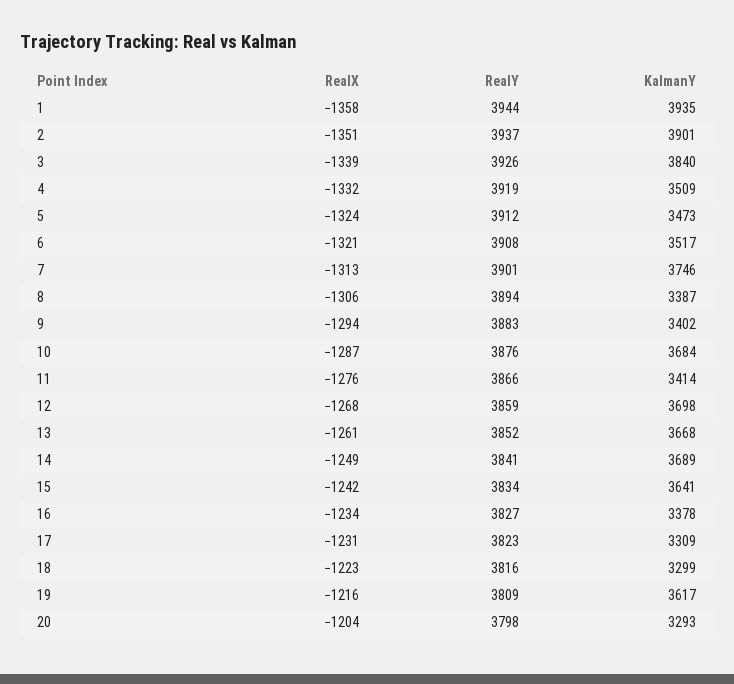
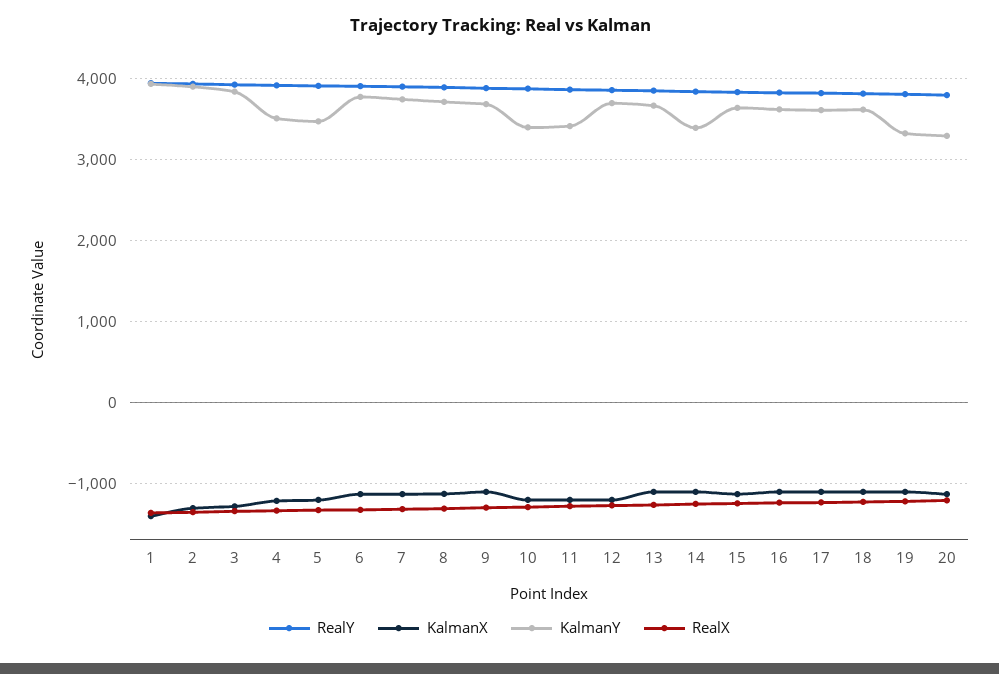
KalmanY, 6: 3517 -> 3800
KalmanY, 8: 3387 -> 3700
KalmanY, 9: 3402 -> 3700
KalmanY, 10: 3684 -> 3400
KalmanY, 14: 3689 -> 3400
KalmanY, 16: 3378 -> 3600
KalmanY, 17: 3309 -> 3600
KalmanY, 18: 3299 -> 3600
KalmanY, 19: 3617 -> 3300
KalmanX, 1: none -> -1400
KalmanX, 2: none -> -1300
KalmanX, 3: none -> -1300
KalmanX, 4: none -> -1200
KalmanX, 5: none -> -1200
KalmanX, 6: none -> -1100
KalmanX, 7: none -> -1100
KalmanX, 8: none -> -1100
KalmanX, 9: none -> -1100
KalmanX, 10: none -> -1200
KalmanX, 11: none -> -1200
KalmanX, 12: none -> -1200
KalmanX, 13: none -> -1100
KalmanX, 14: none -> -1100
KalmanX, 15: none -> -1100
KalmanX, 16: none -> -1100
KalmanX, 17: none -> -1100
KalmanX, 18: none -> -1100
KalmanX, 19: none -> -1100
KalmanX, 20: none -> -1100

